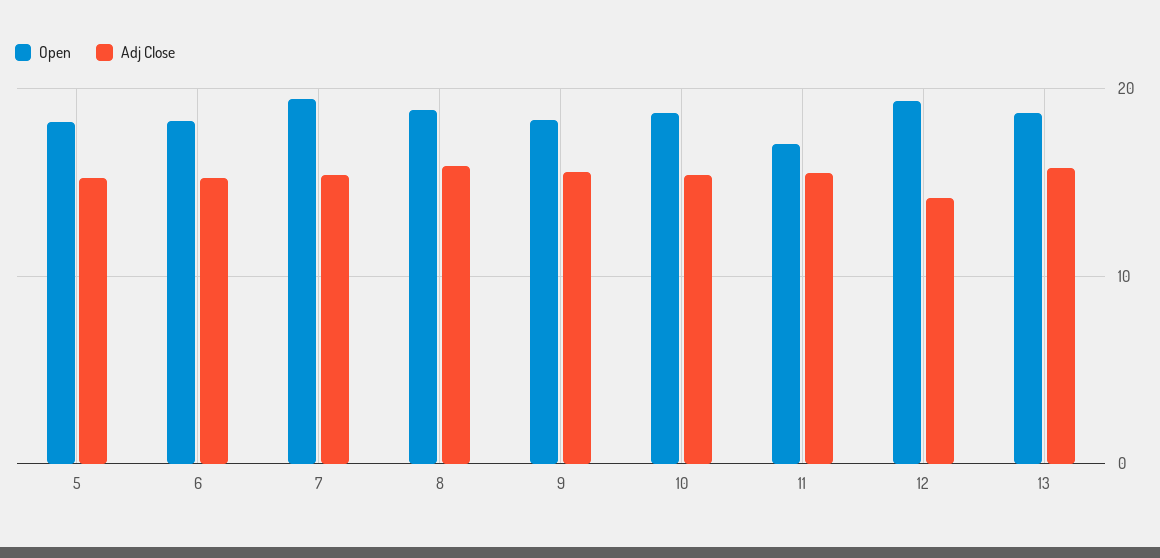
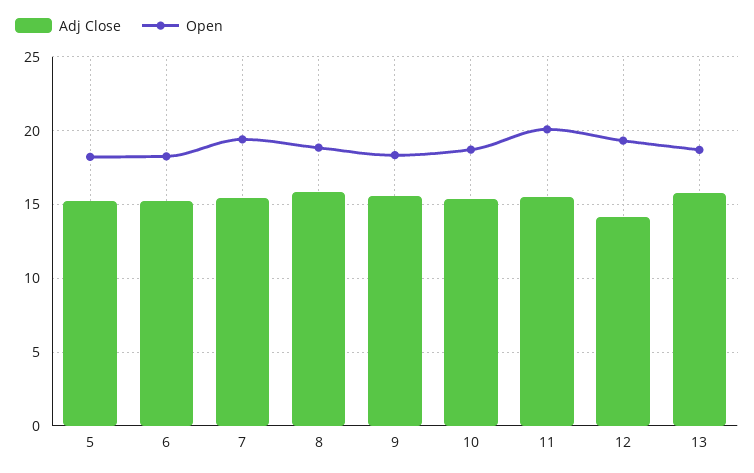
Open, 11: 17 -> 20

